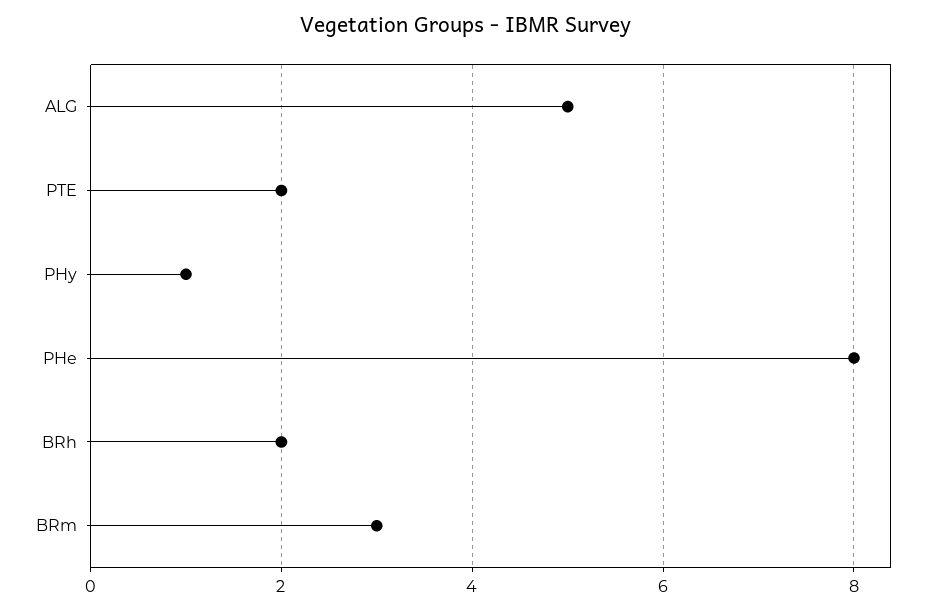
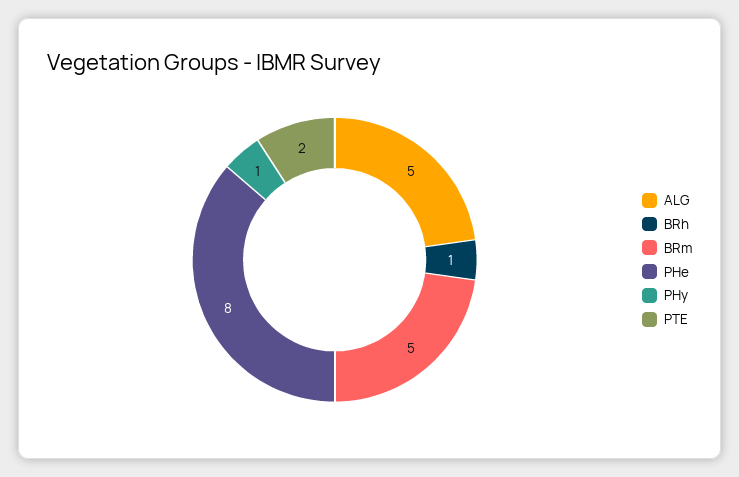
BRh: 2 -> 1
BRm: 3 -> 5

